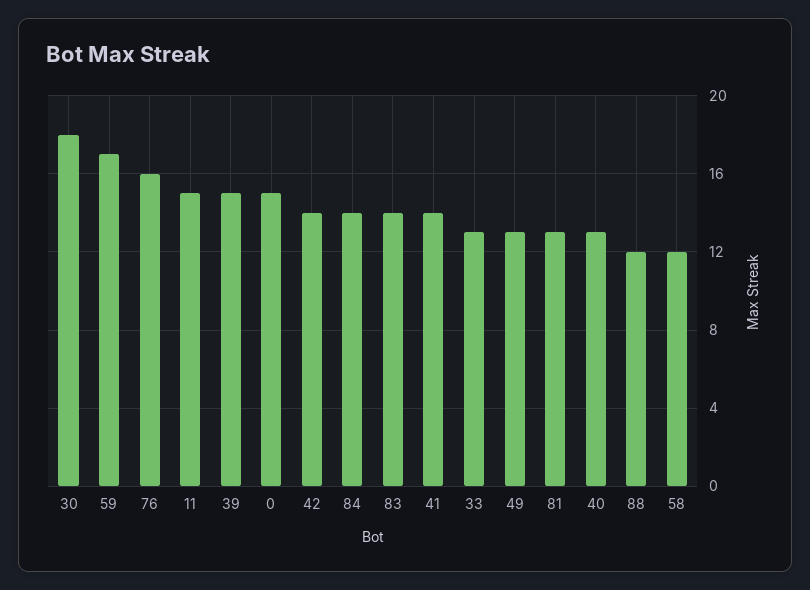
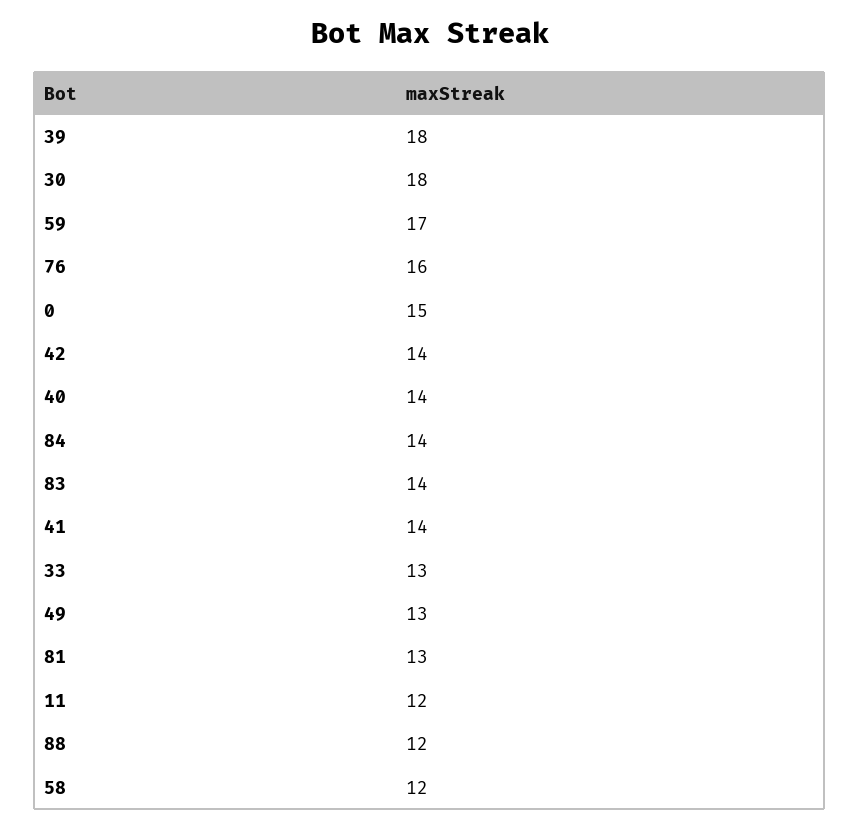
11: 15 -> 12
39: 15 -> 18
40: 13 -> 14

